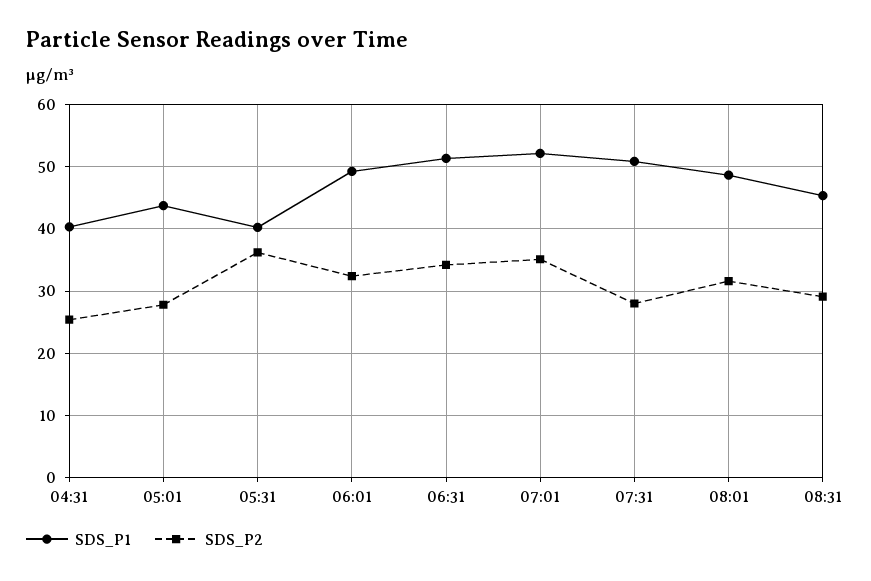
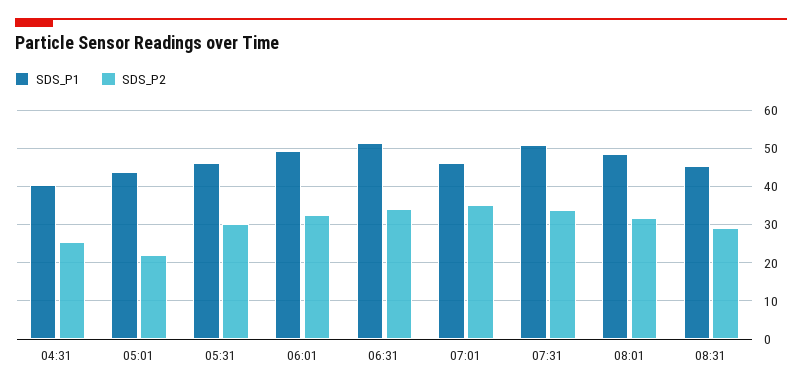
SDS_P2, 05:01: 28 -> 22
SDS_P1, 05:31: 40 -> 46
SDS_P2, 05:31: 36 -> 30
SDS_P1, 07:01: 52 -> 46
SDS_P2, 07:31: 28 -> 34

